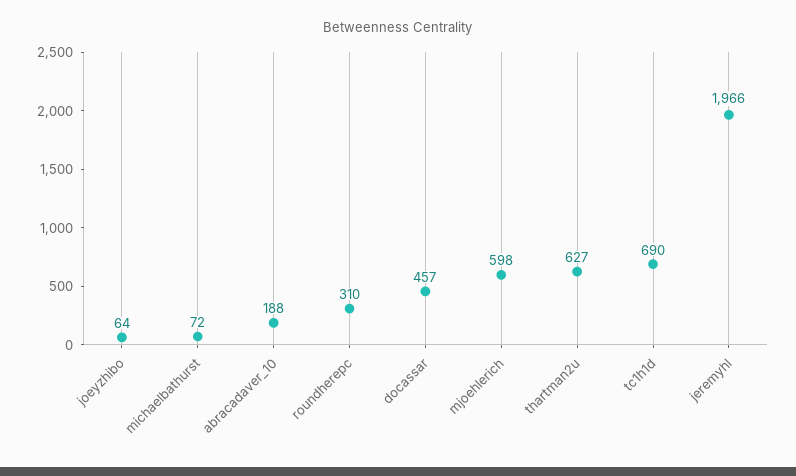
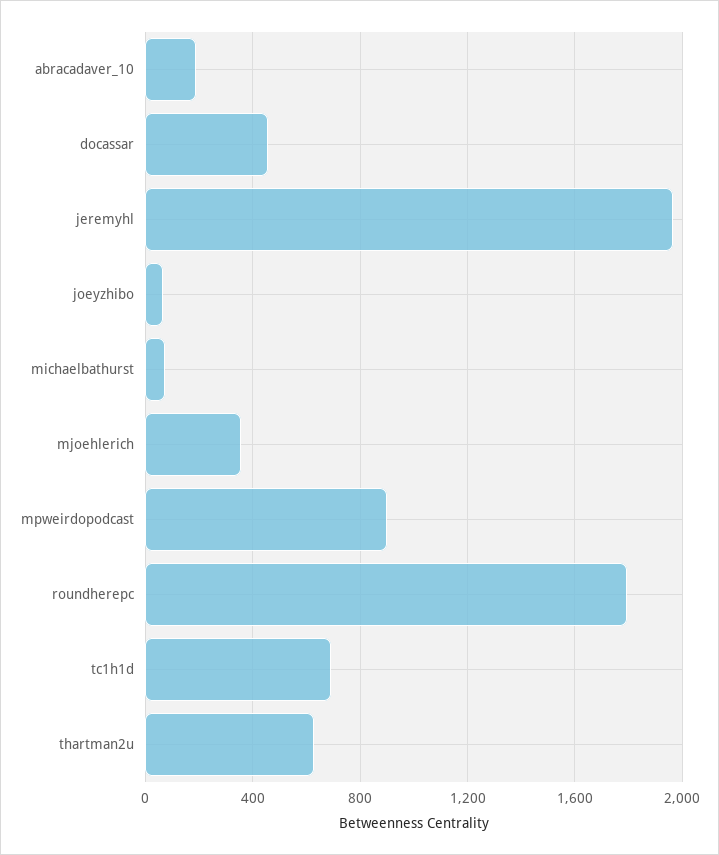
roundherepc: 310 -> 1800
mjoehlerich: 598 -> 350
mpweirdopodcast: none -> 900

